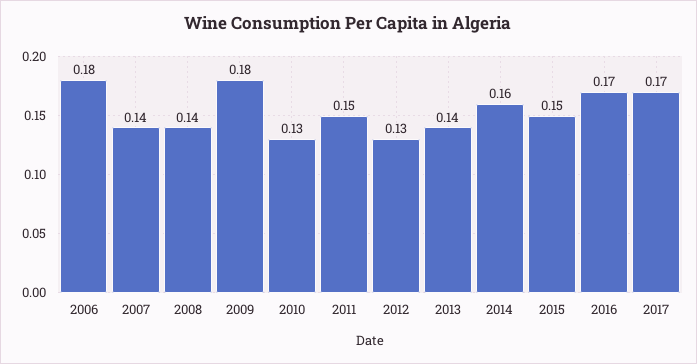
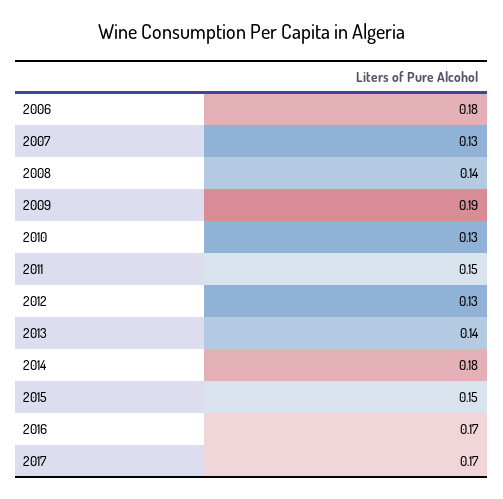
2007: 0.14 -> 0.13
2009: 0.18 -> 0.19
2014: 0.16 -> 0.18

